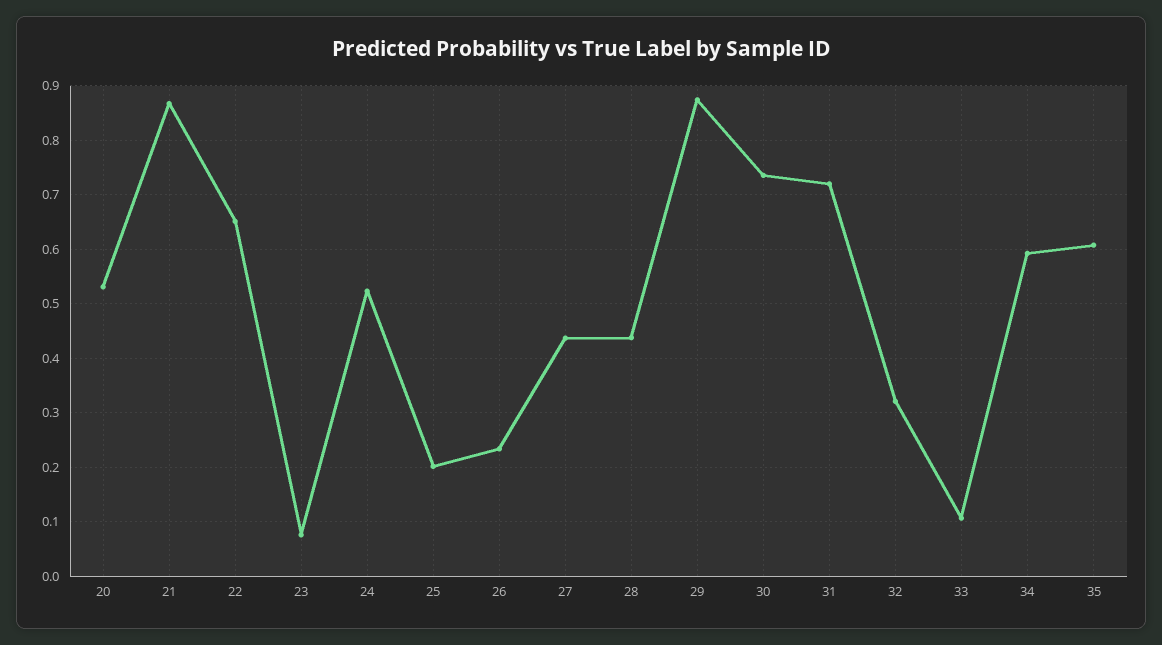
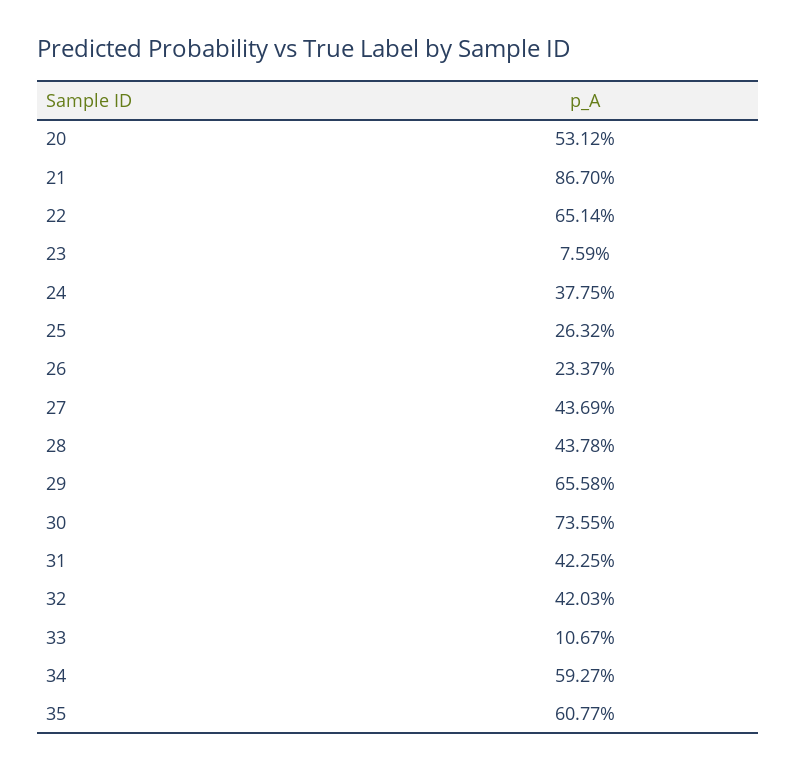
24: 0.52 -> 0.3775
25: 0.2 -> 0.2632
29: 0.88 -> 0.6558
31: 0.72 -> 0.4225
32: 0.32 -> 0.4203

